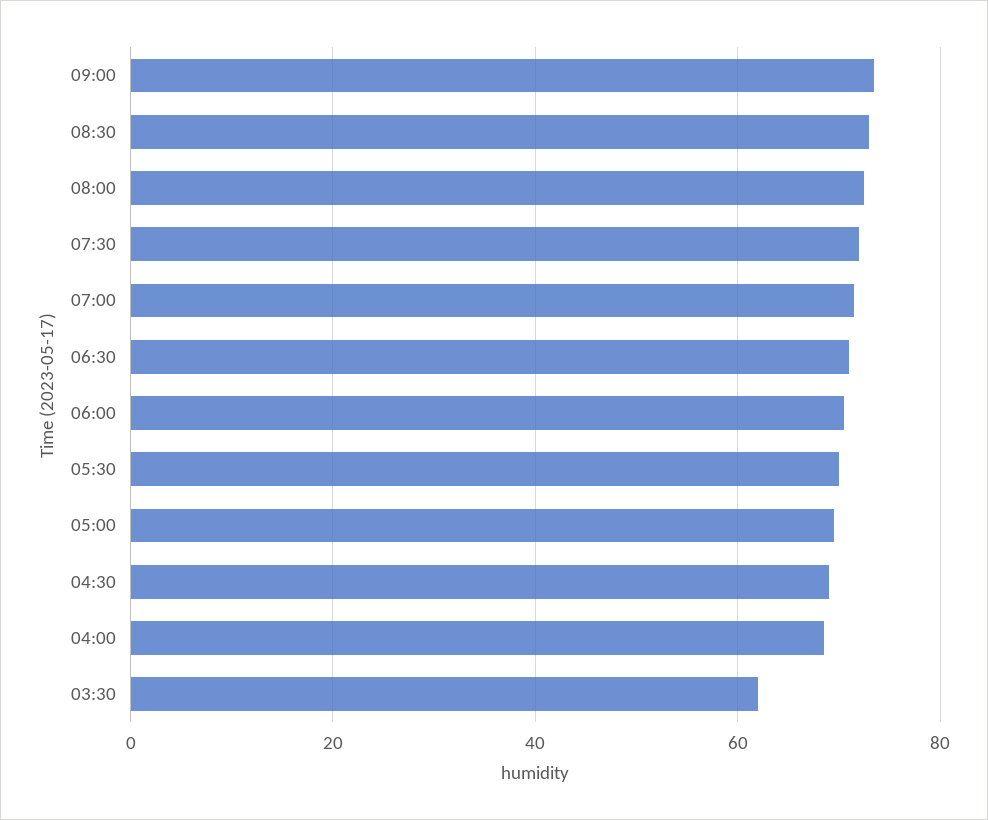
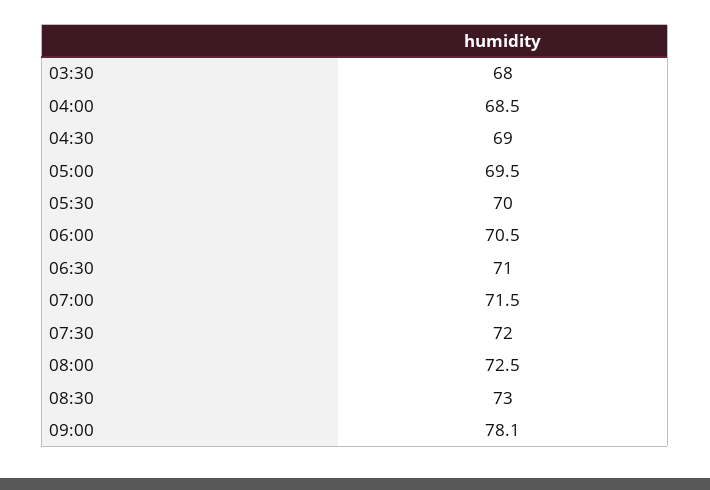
09:00: 74 -> 78.1
03:30: 62 -> 68

